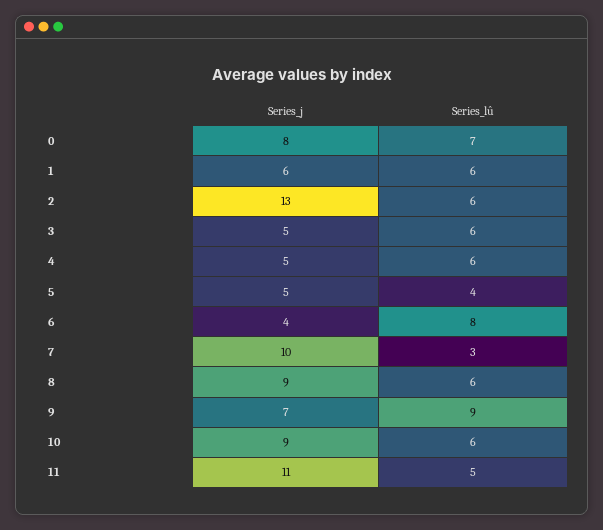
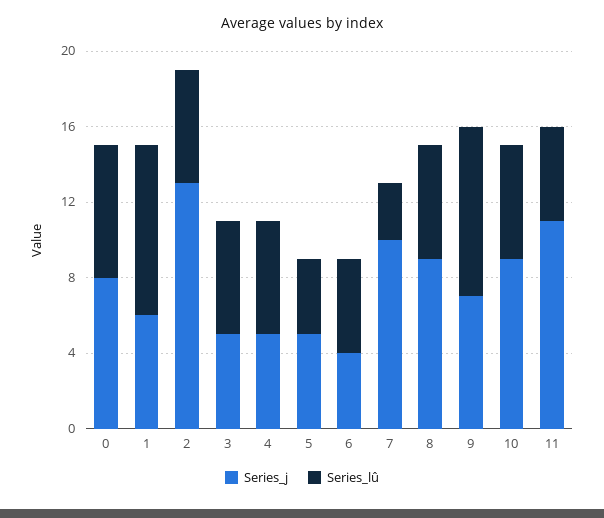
Series_lû, 1: 6 -> 9
Series_lû, 6: 8 -> 5

